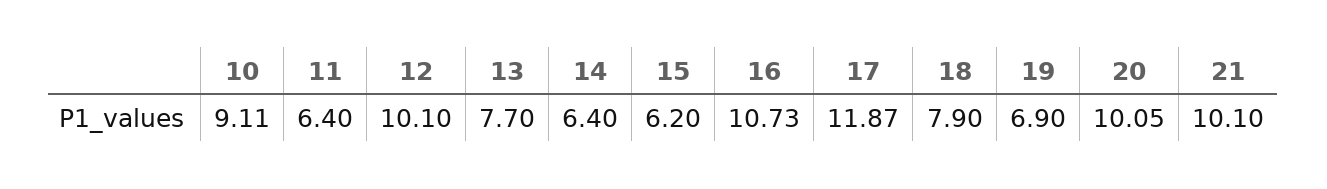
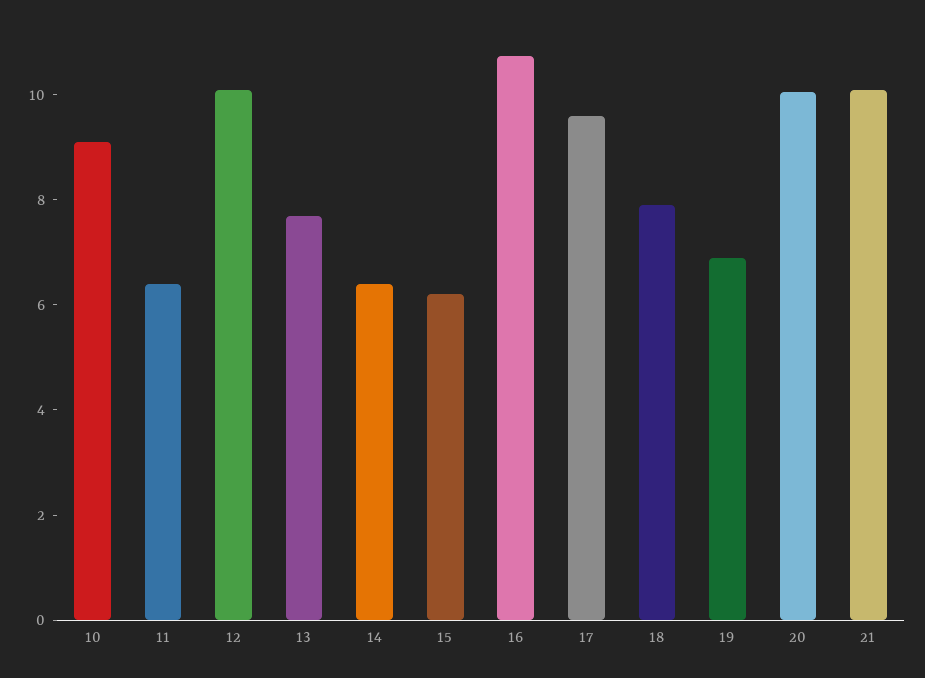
17: 11.87 -> 9.5

